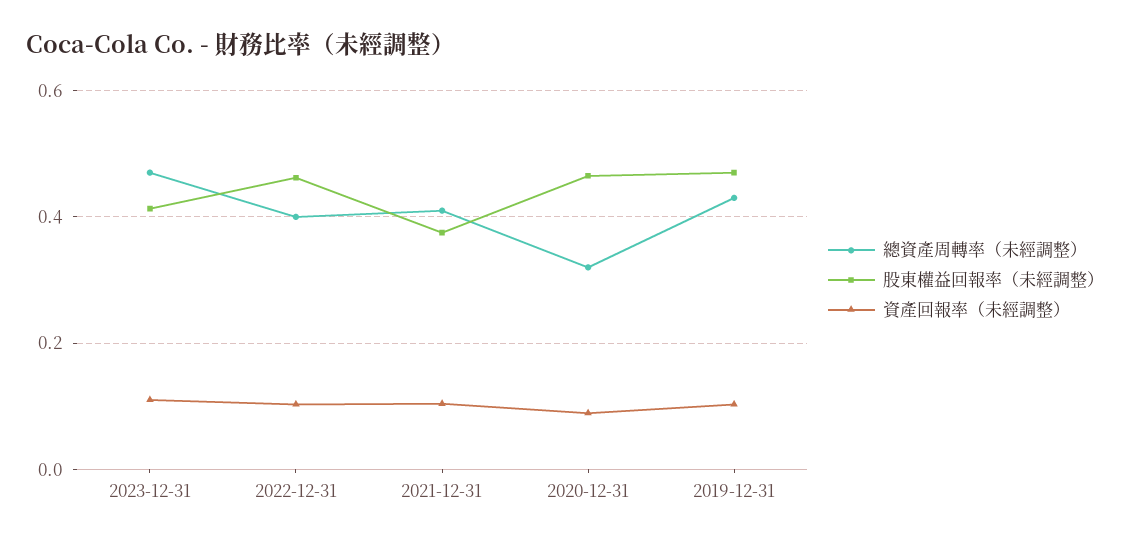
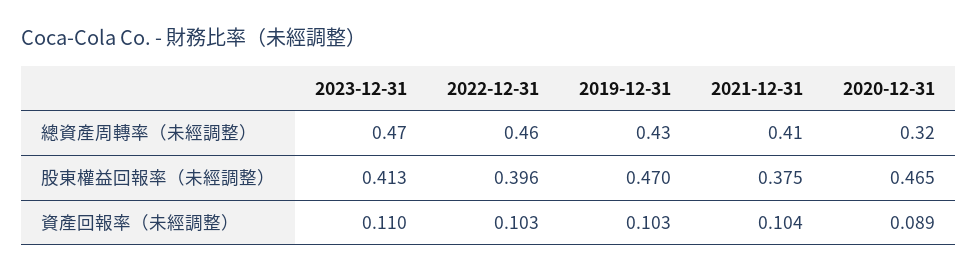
總資產周轉率（未經調整）, 2022-12-31: 0.4 -> 0.46
股東權益回報率（未經調整）, 2022-12-31: 0.46 -> 0.396

